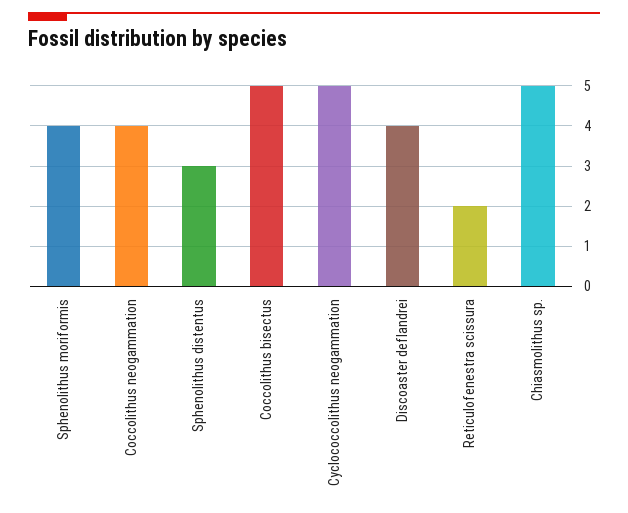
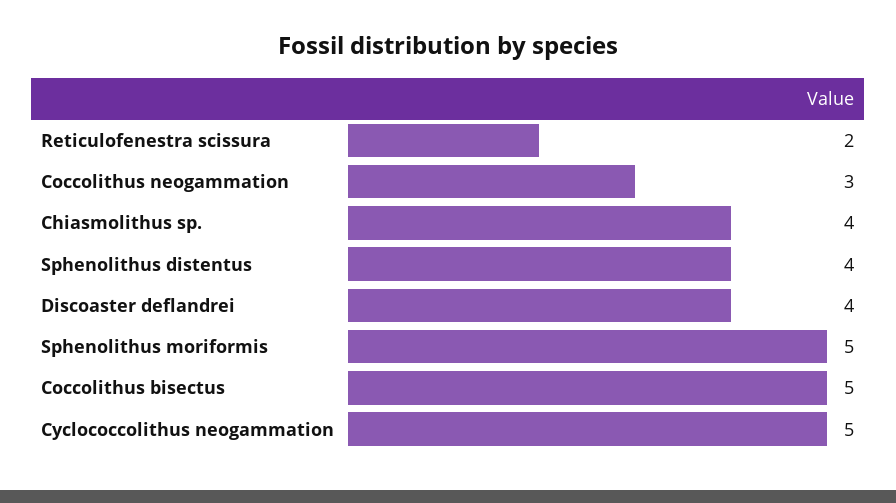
Sphenolithus moriformis: 4 -> 5
Coccolithus neogammation: 4 -> 3
Sphenolithus distentus: 3 -> 4
Chiasmolithus sp.: 5 -> 4

